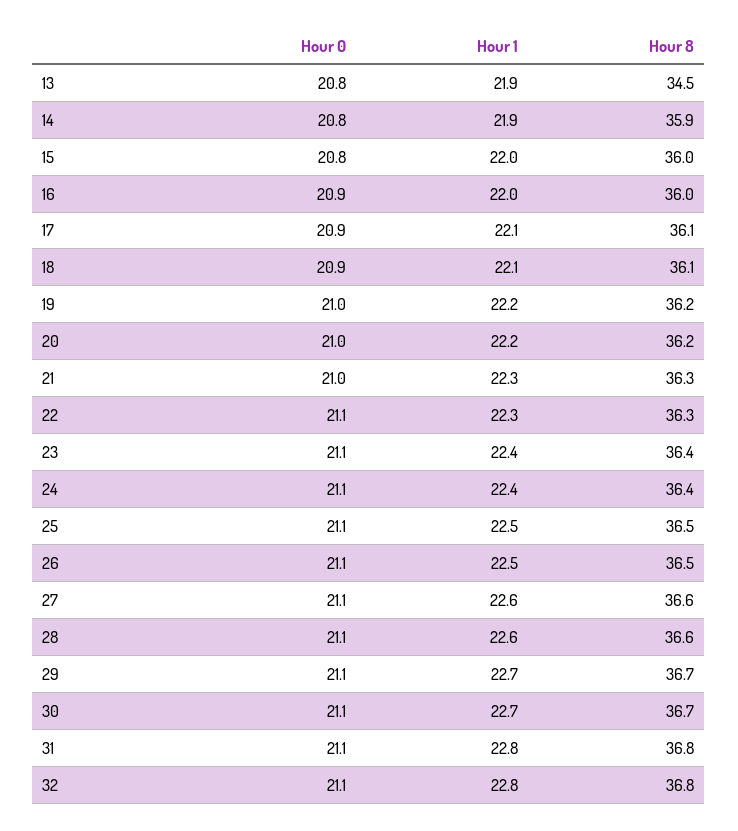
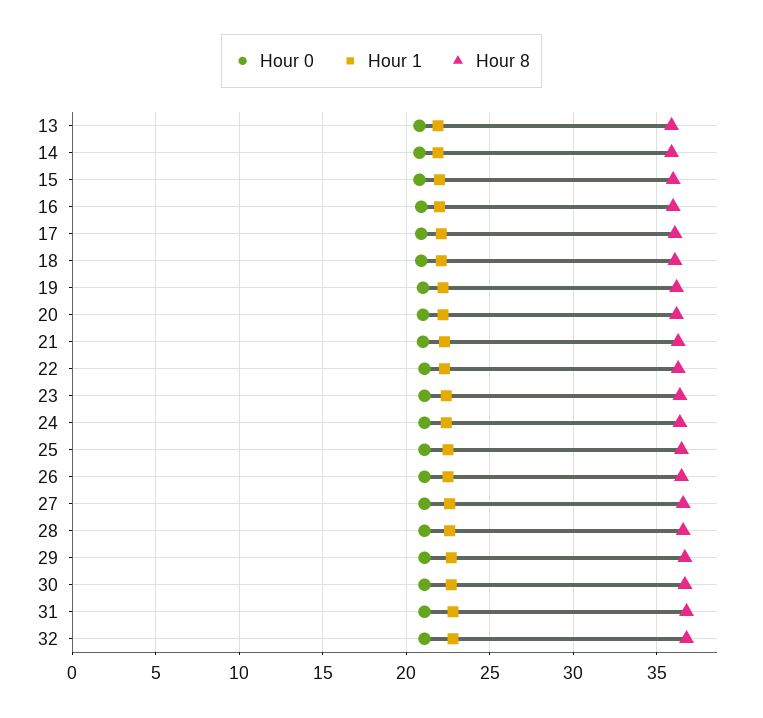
Hour 8, 13: 34.5 -> 36

